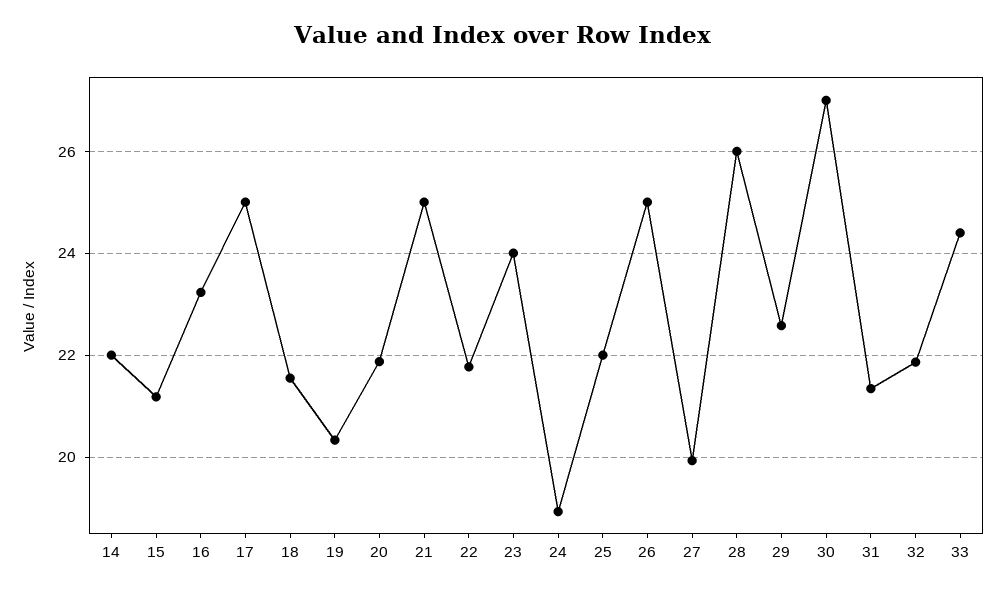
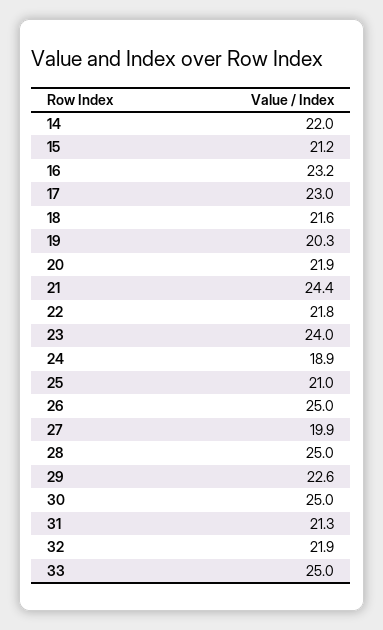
17: 25 -> 23
21: 25 -> 24.4
25: 22 -> 21
28: 26 -> 25
30: 27 -> 25
33: 24.4 -> 25

